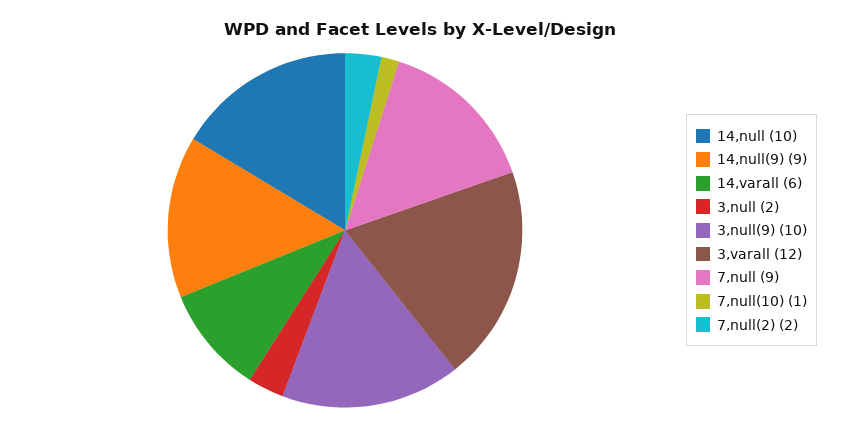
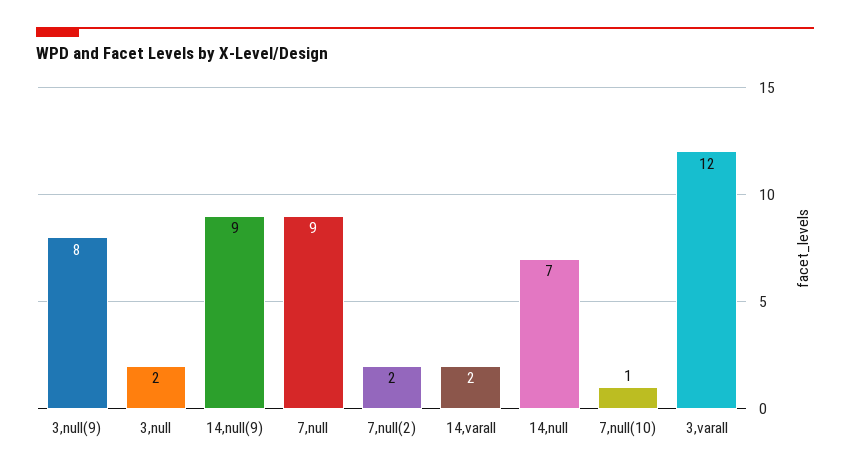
14,null: 10 -> 7
14,varall: 6 -> 2
3,null(9): 10 -> 8

